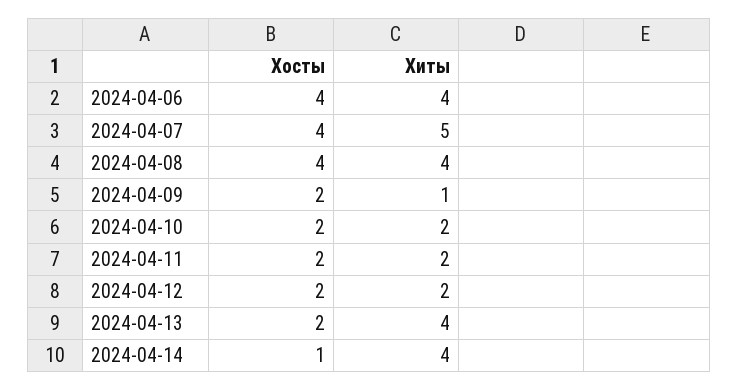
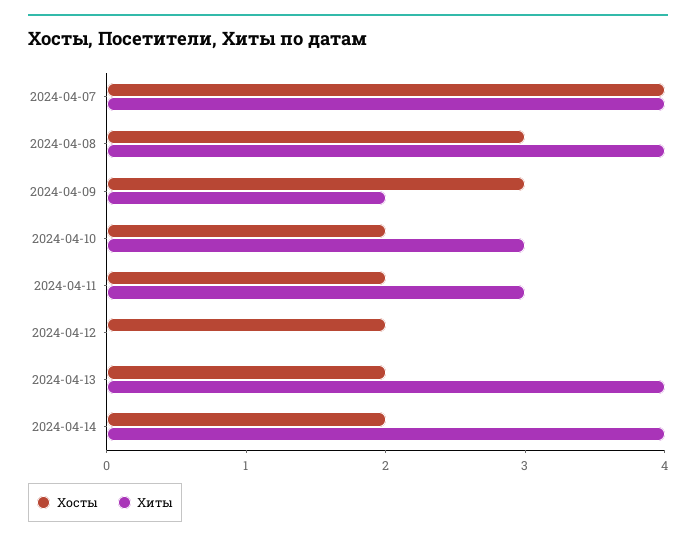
Хосты, 2024-04-06: 4 -> none
Хиты, 2024-04-06: 4 -> none
Хиты, 2024-04-07: 5 -> 4
Хосты, 2024-04-08: 4 -> 3
Хосты, 2024-04-09: 2 -> 3
Хиты, 2024-04-09: 1 -> 2
Хиты, 2024-04-10: 2 -> 3
Хиты, 2024-04-11: 2 -> 3
Хиты, 2024-04-12: 2 -> 0
Хосты, 2024-04-14: 1 -> 2

